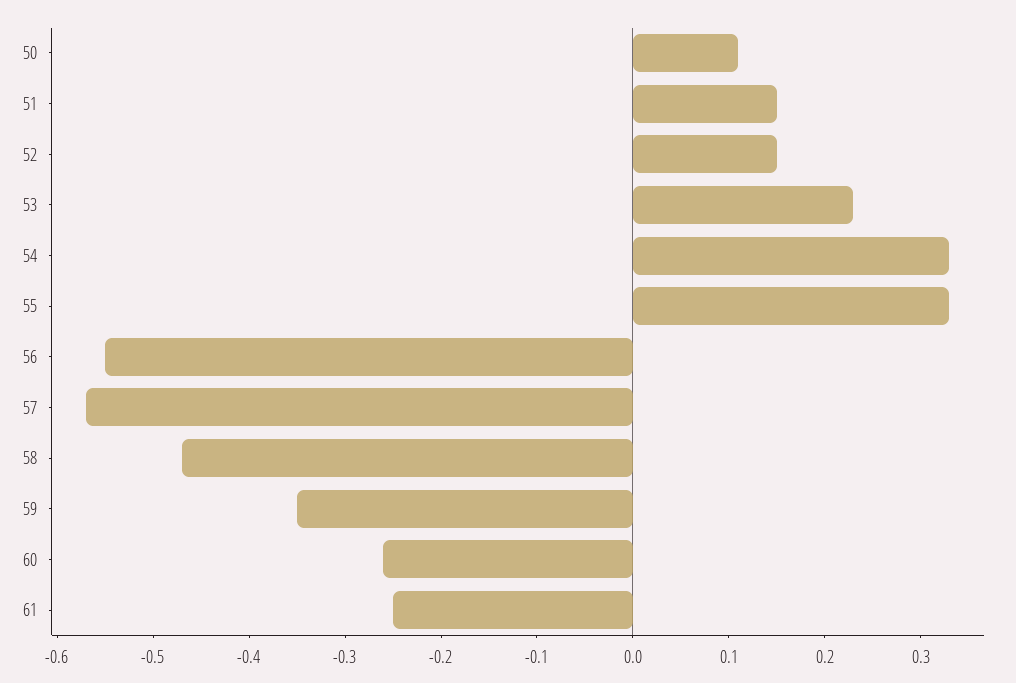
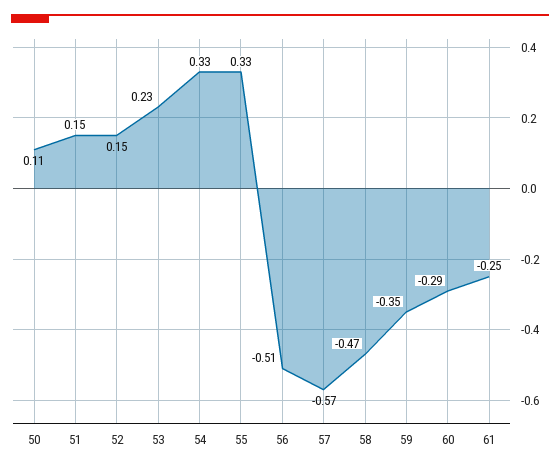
56: -0.55 -> -0.51
60: -0.26 -> -0.29

